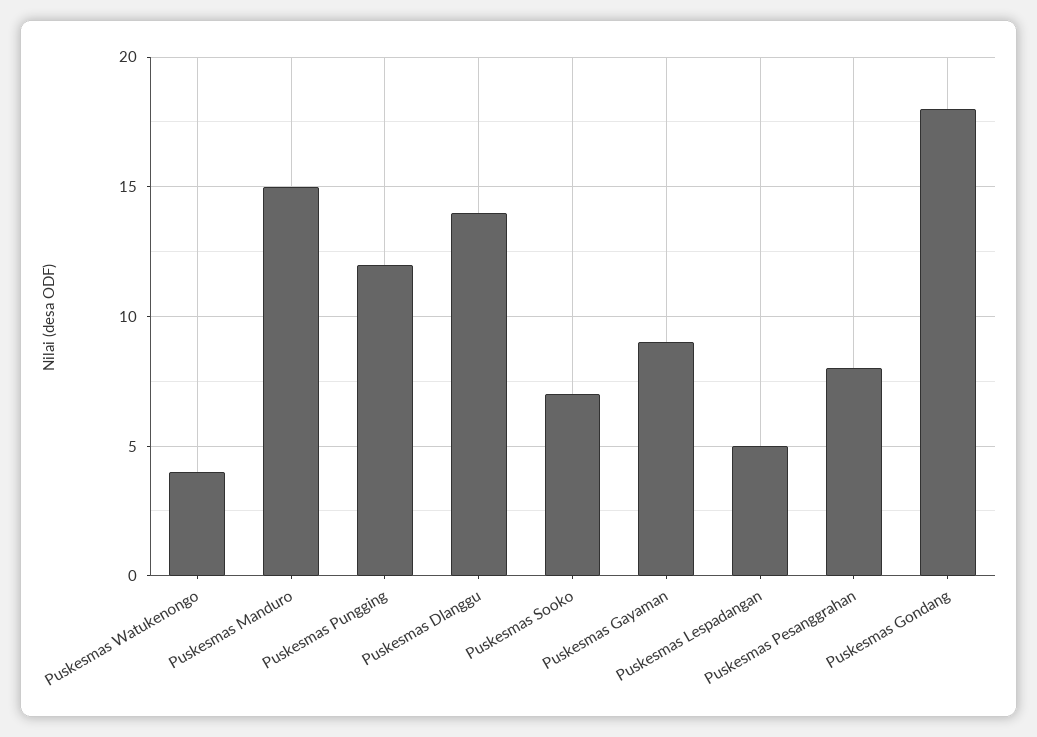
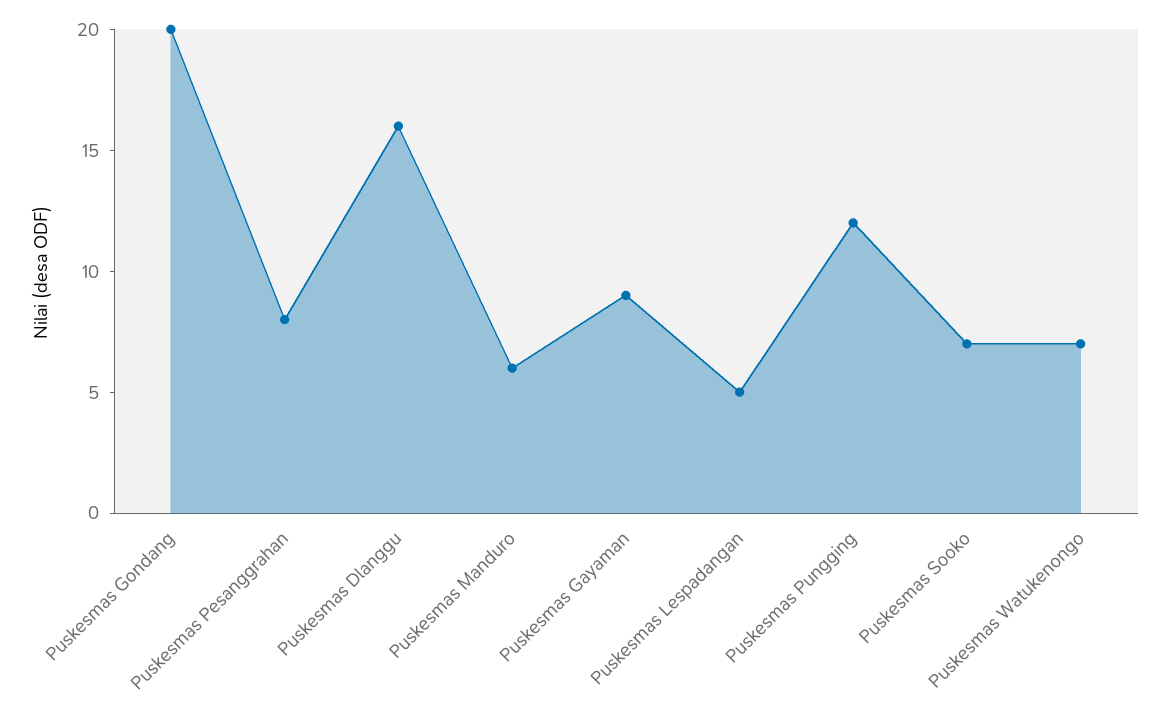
Puskesmas Watukenongo: 4 -> 7
Puskesmas Manduro: 15 -> 6
Puskesmas Dlanggu: 14 -> 16
Puskesmas Gondang: 18 -> 20

